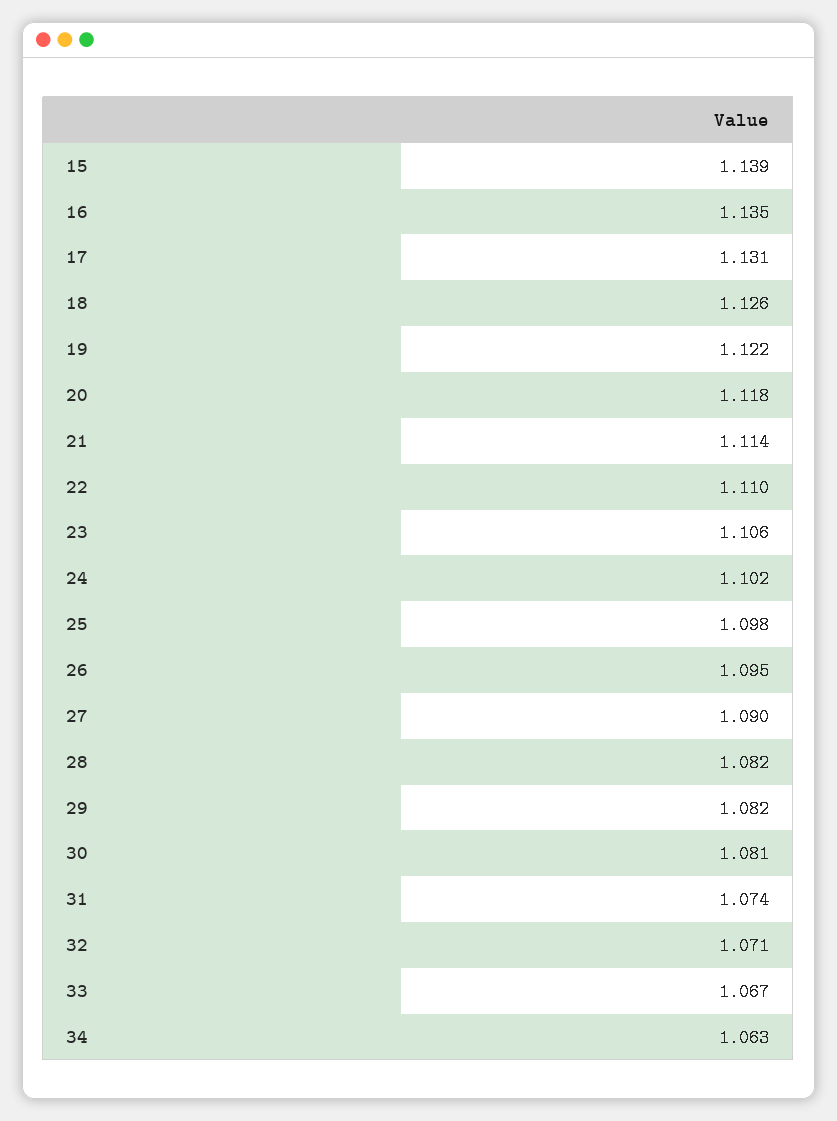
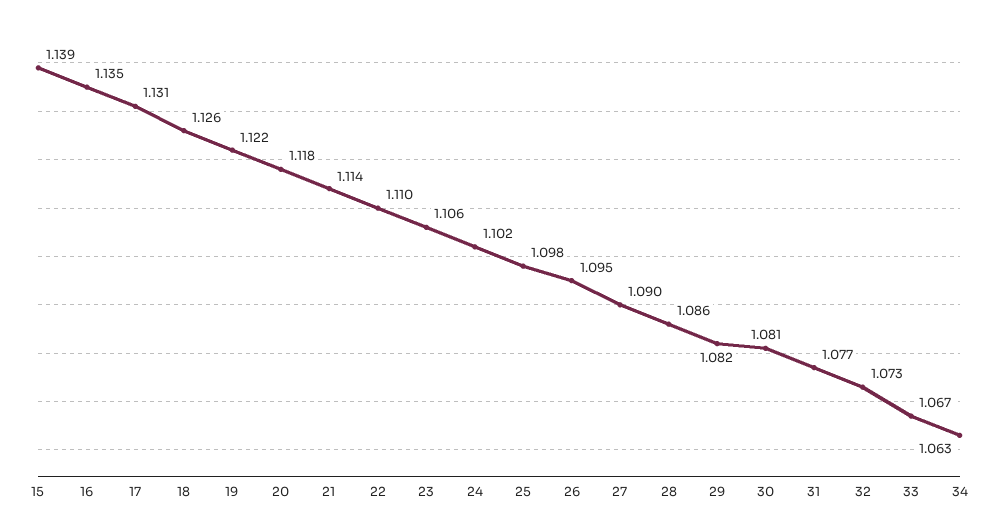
28: 1.082 -> 1.086
31: 1.074 -> 1.077
32: 1.071 -> 1.073

